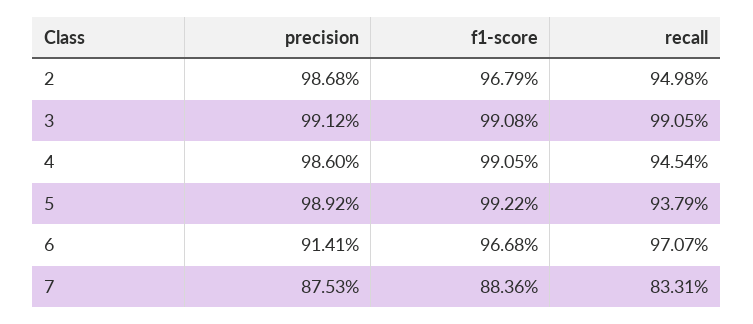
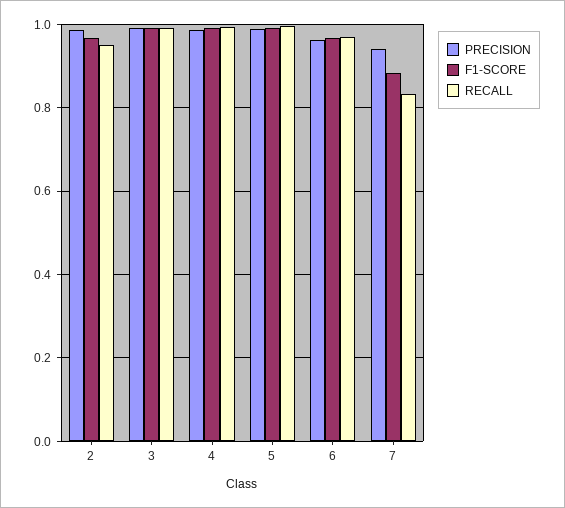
recall, 4: 0.9454 -> 1
recall, 5: 0.9379 -> 1
precision, 6: 0.9141 -> 0.96
precision, 7: 0.8753 -> 0.94

